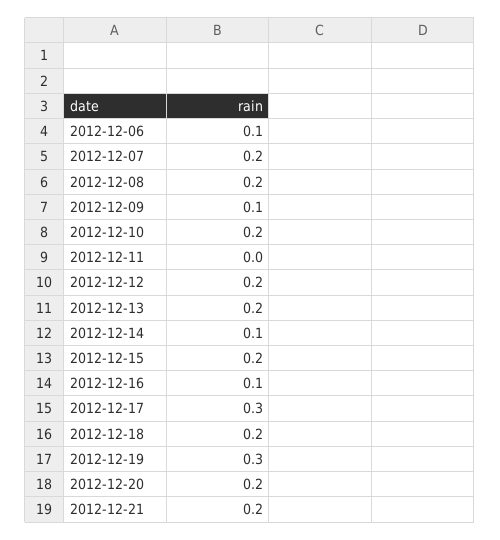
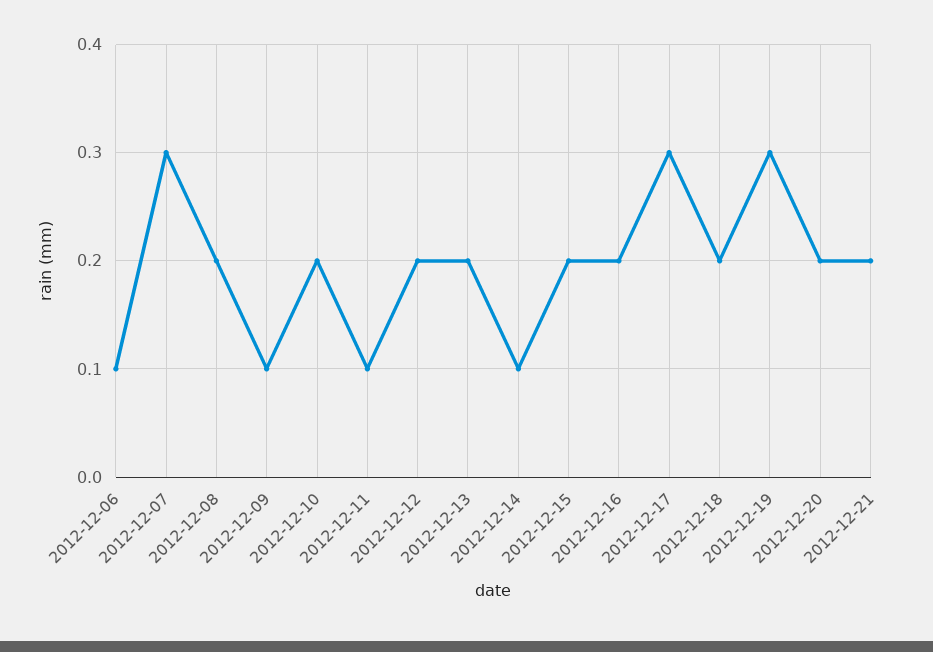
2012-12-07: 0.2 -> 0.3
2012-12-11: 0 -> 0.1
2012-12-16: 0.1 -> 0.2

